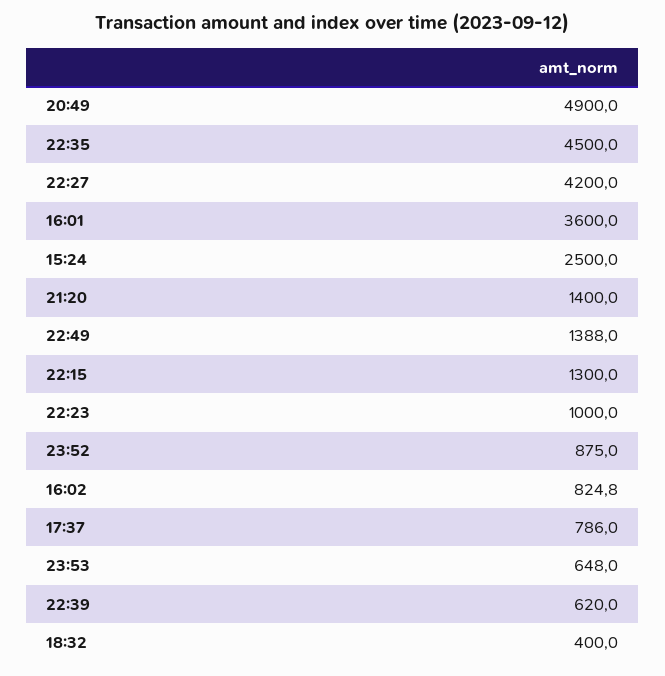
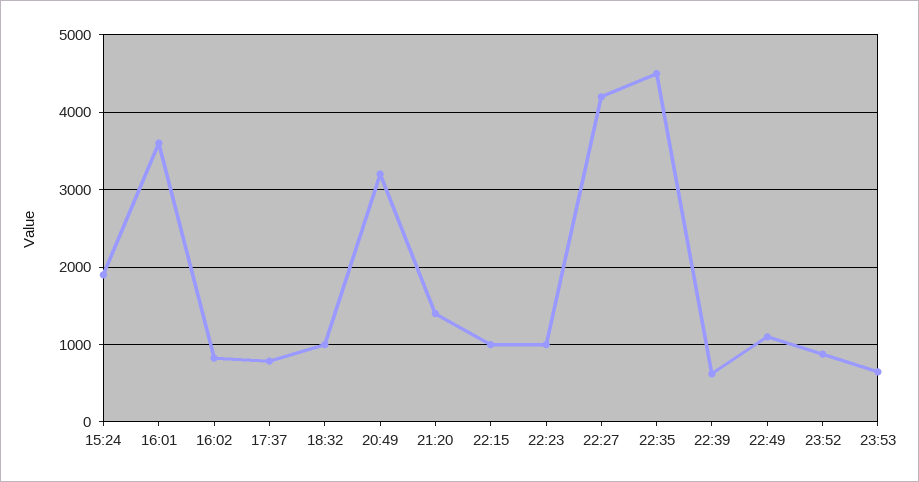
20:49: 4900 -> 3200
15:24: 2500 -> 1900
22:49: 1388 -> 1100
22:15: 1300 -> 1000
18:32: 400 -> 1000

